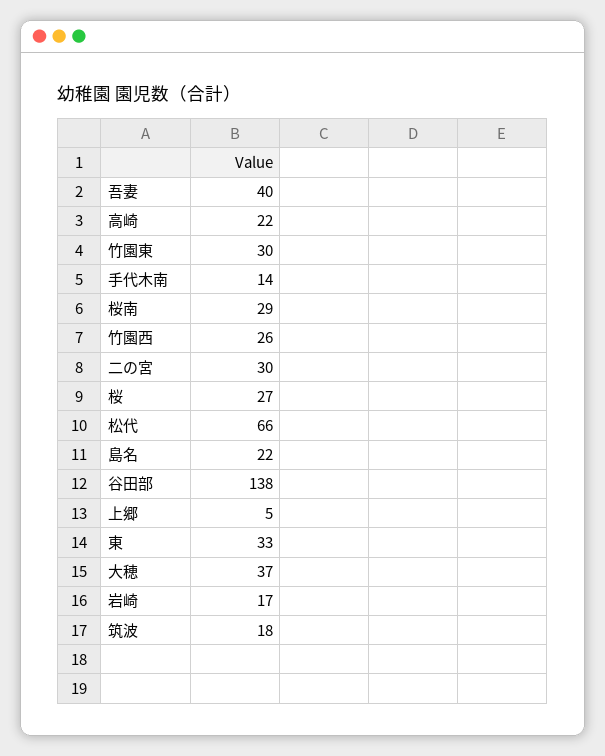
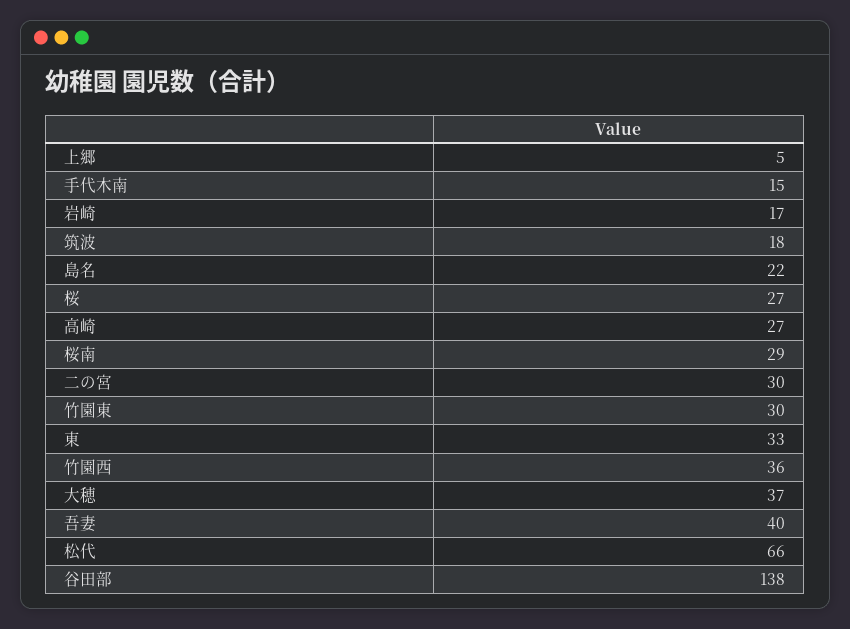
高崎: 22 -> 27
手代木南: 14 -> 15
竹園西: 26 -> 36

